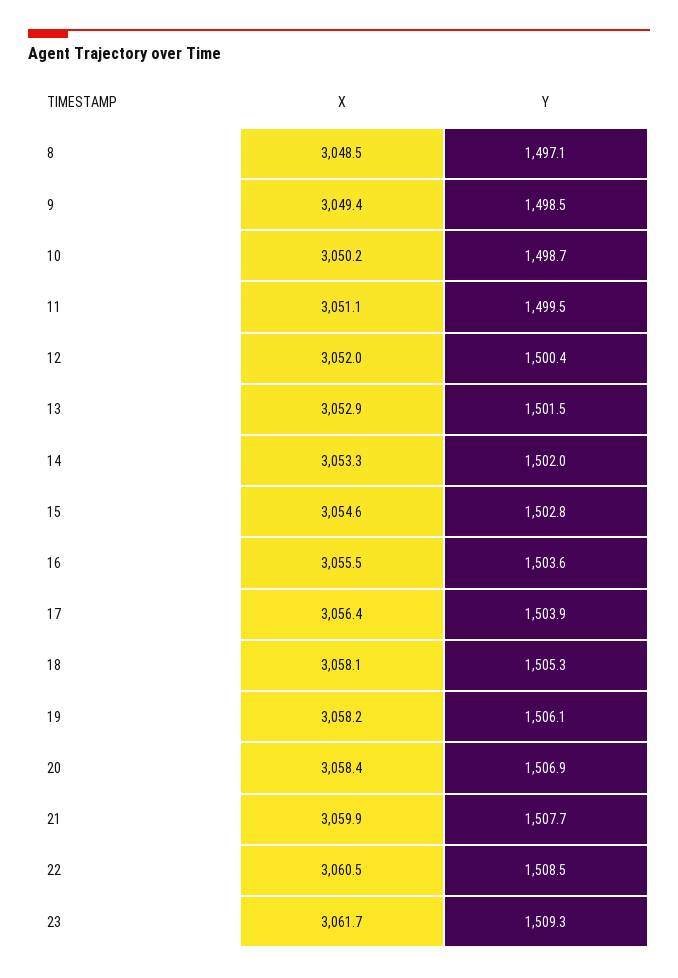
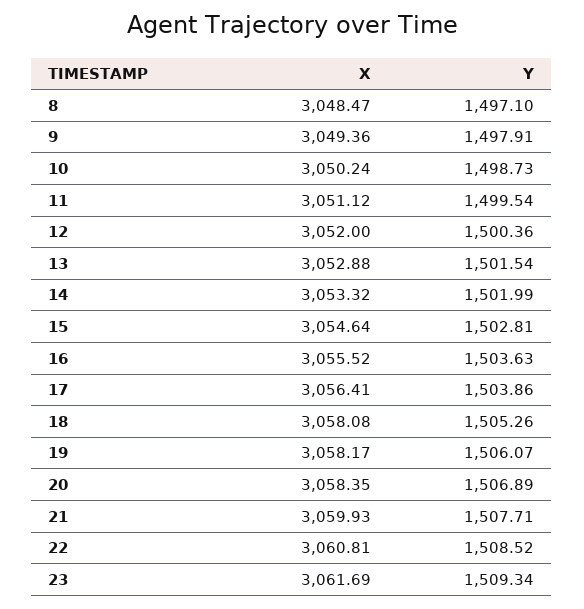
Y, 9: 1498.5 -> 1497.91
X, 22: 3060.5 -> 3060.81

